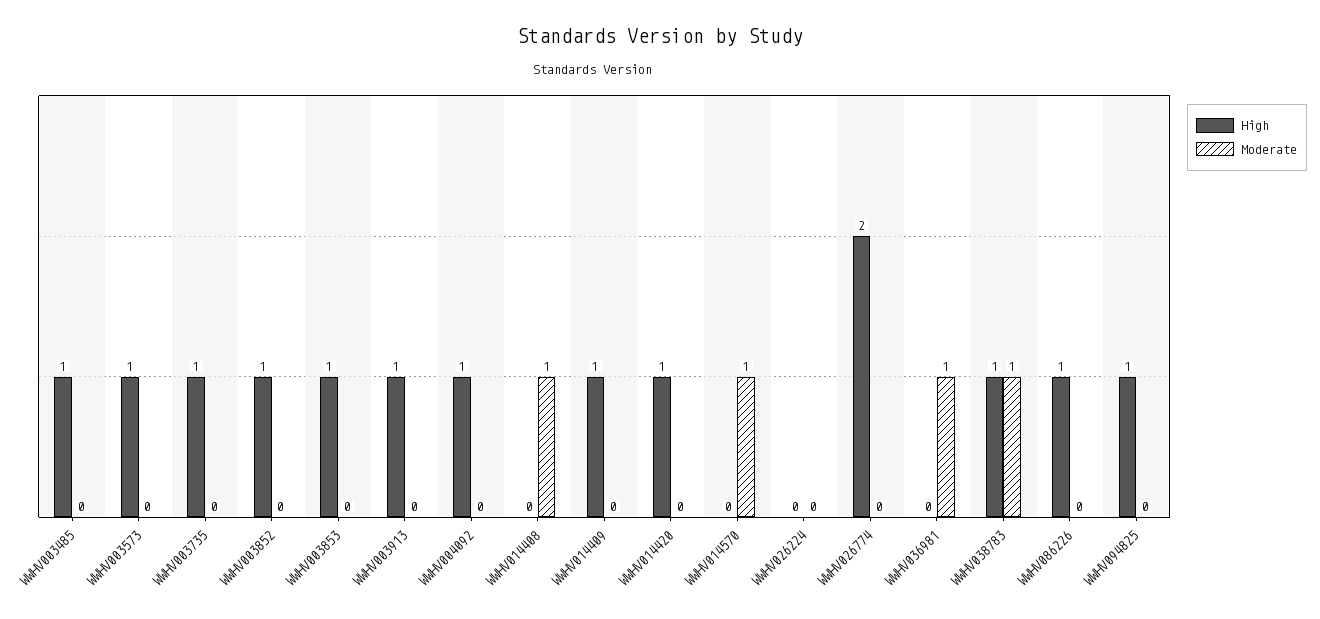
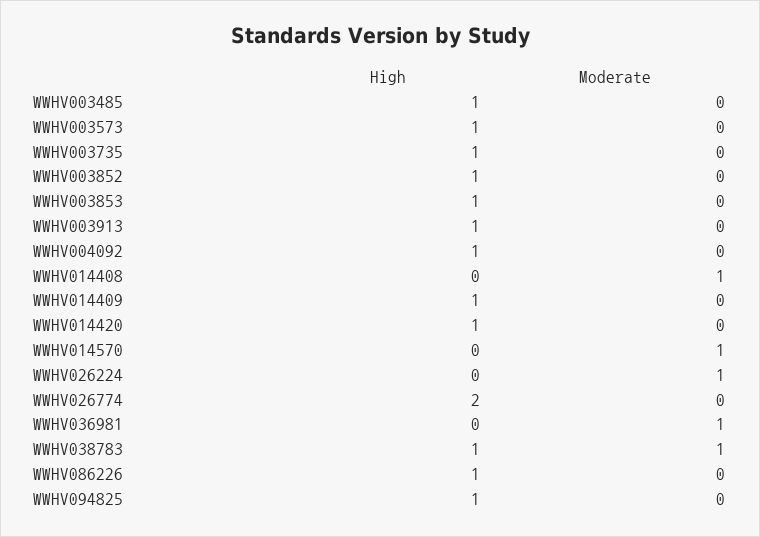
Moderate, WWHV026224: 0 -> 1

